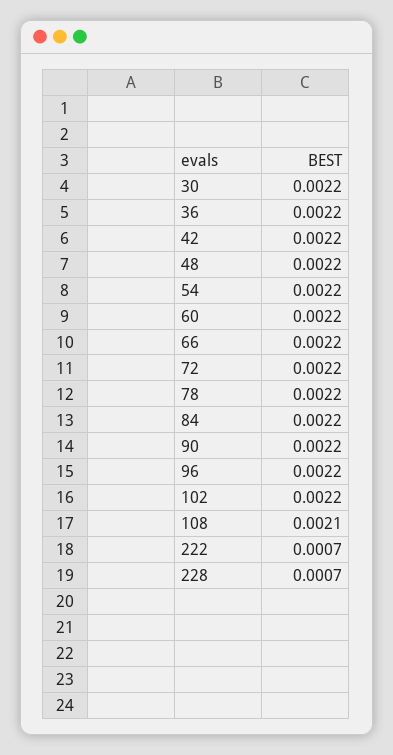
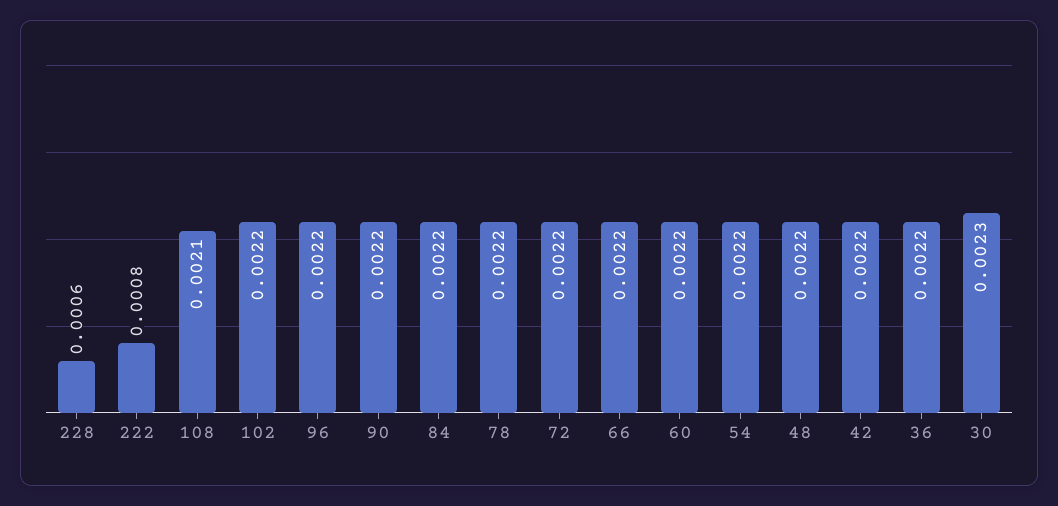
30: 0.0022 -> 0.0023
222: 0.0007 -> 0.0008
228: 0.0007 -> 0.0006

